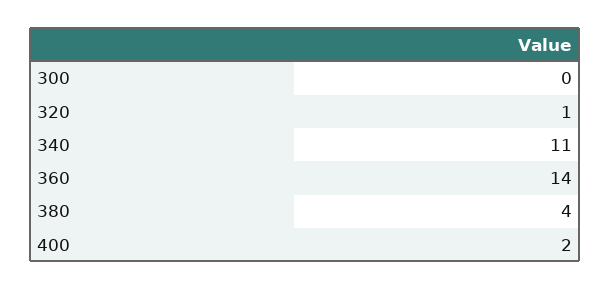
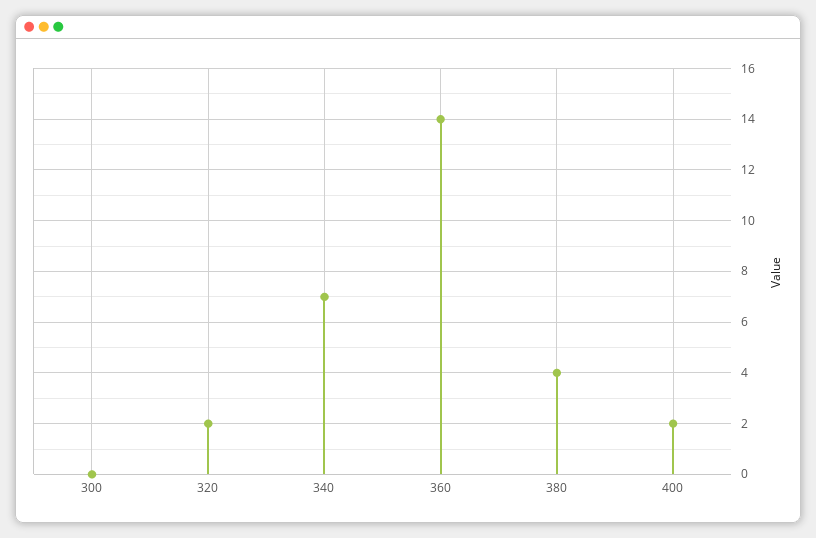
320: 1 -> 2
340: 11 -> 7

